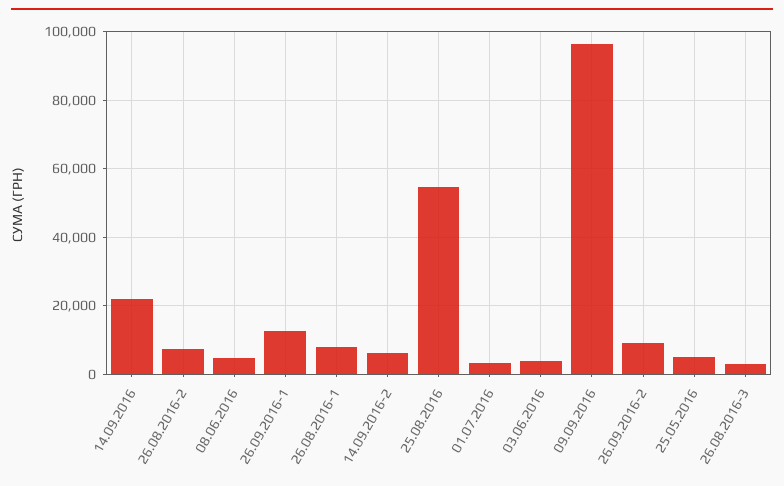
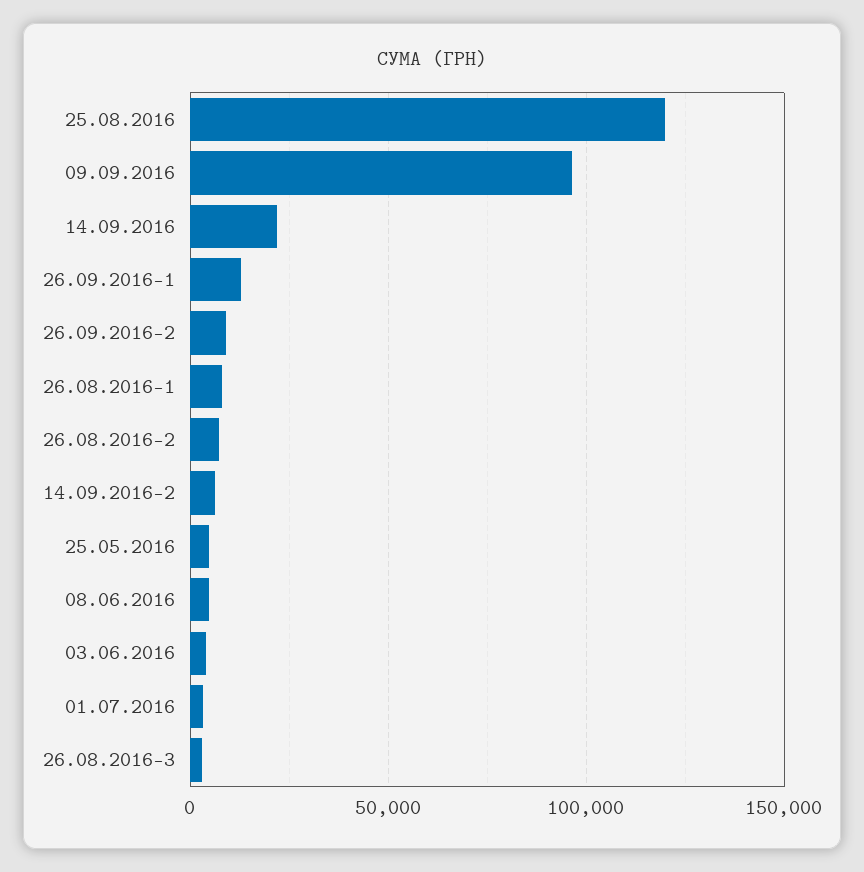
25.08.2016: 54000 -> 120000

